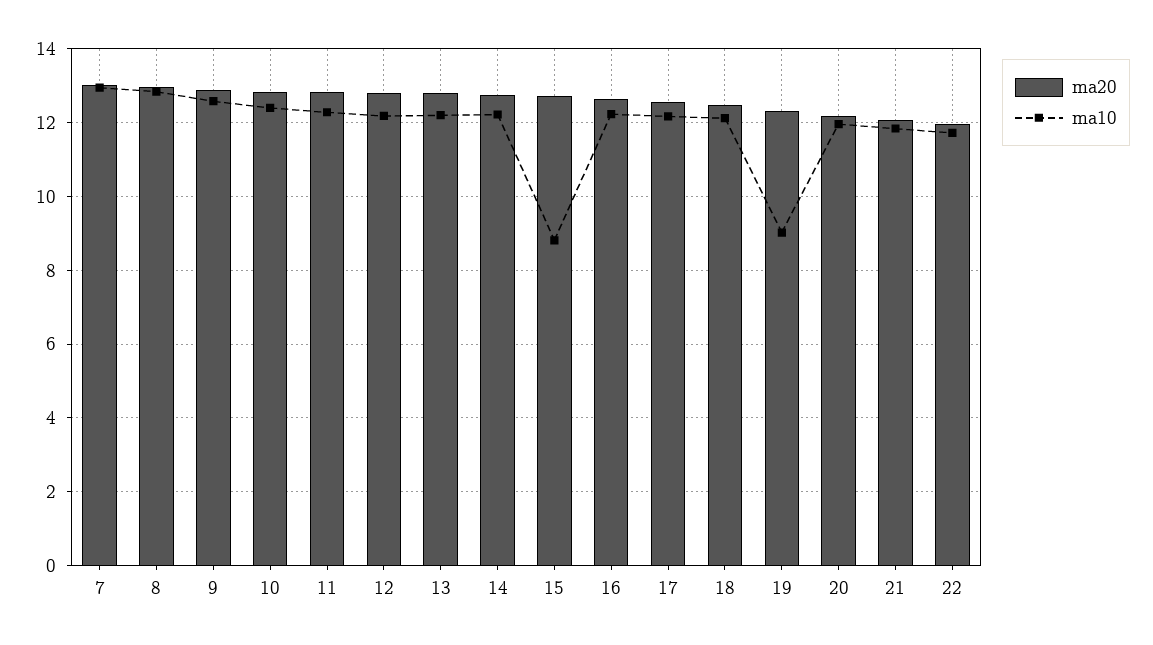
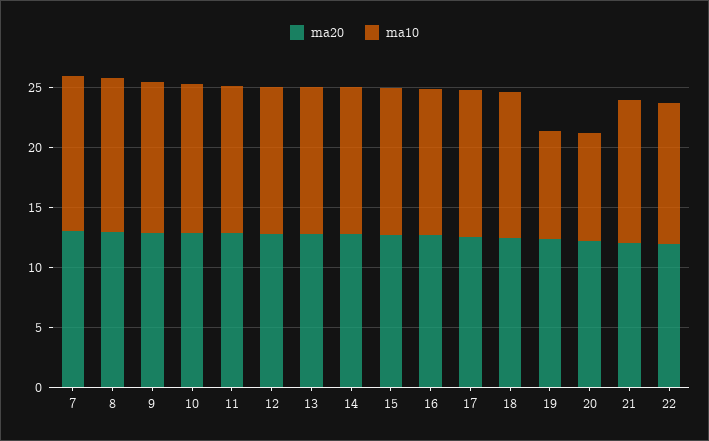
ma10, 15: 8.8 -> 12
ma10, 20: 12 -> 9

